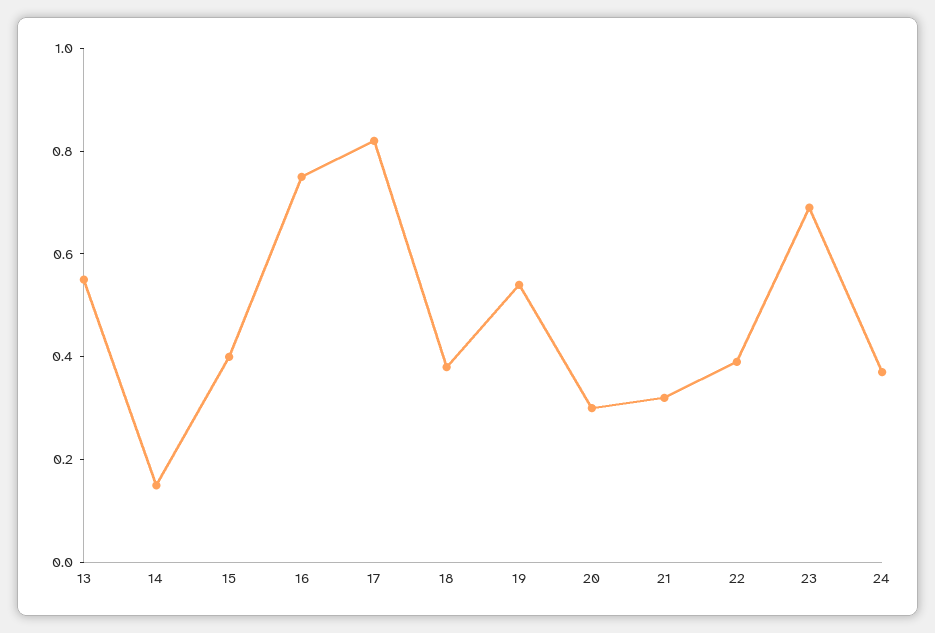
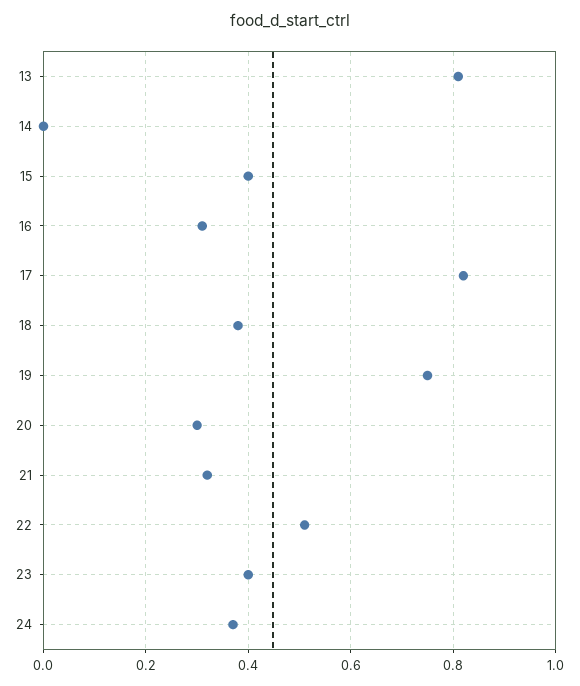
13: 0.55 -> 0.8
14: 0.15 -> 0
16: 0.75 -> 0.3
19: 0.55 -> 0.75
22: 0.4 -> 0.5
23: 0.7 -> 0.4

